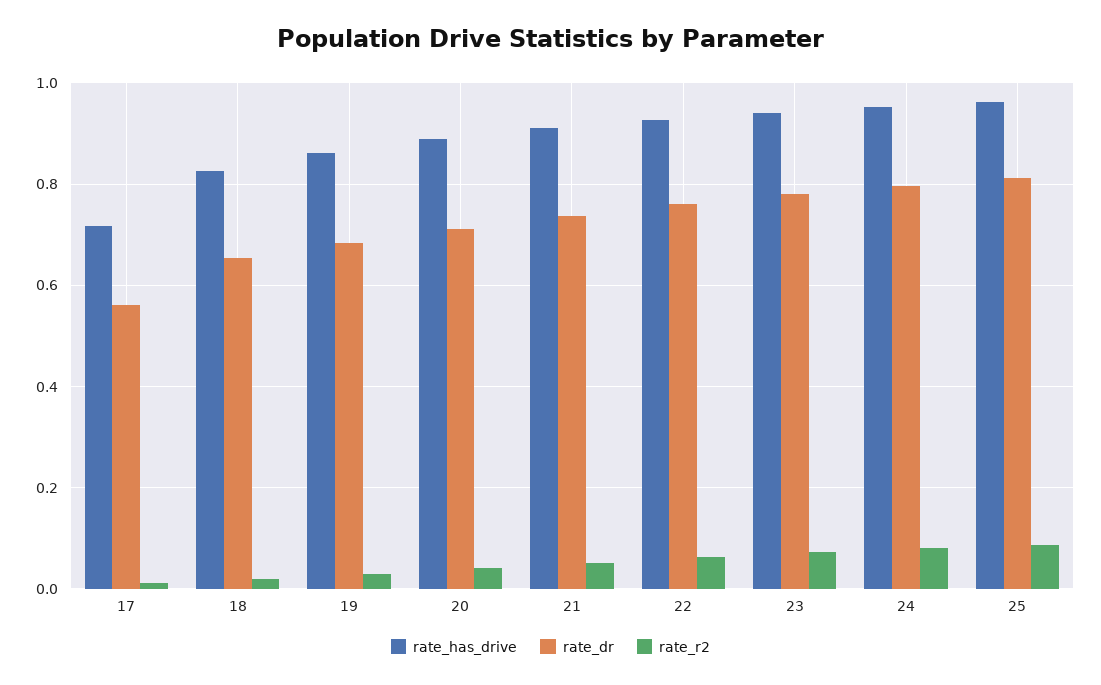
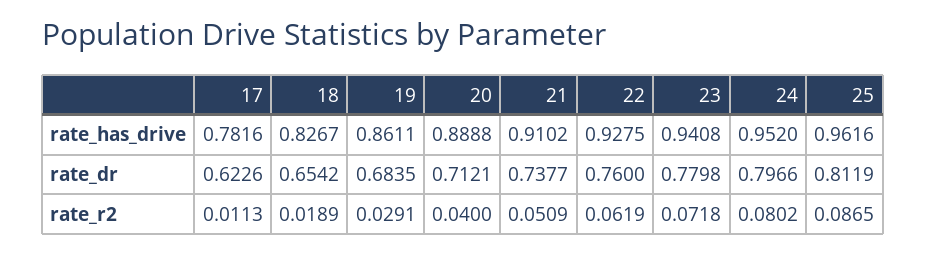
rate_has_drive, 17: 0.72 -> 0.7816
rate_dr, 17: 0.56 -> 0.6226

